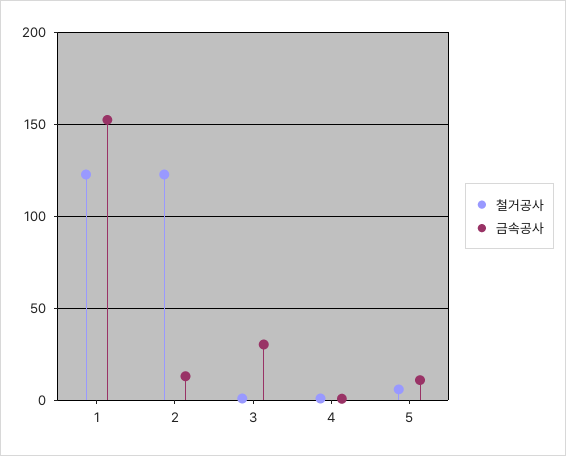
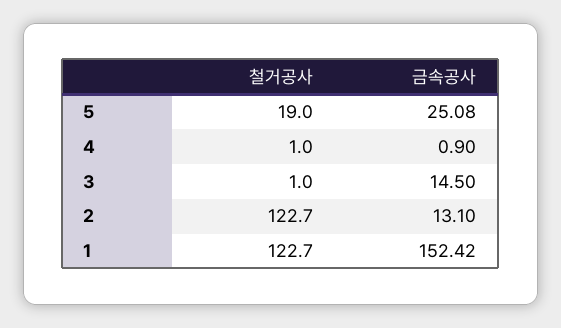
금속공사, 3: 30 -> 14.5
철거공사, 5: 5 -> 19
금속공사, 5: 10 -> 25.08

